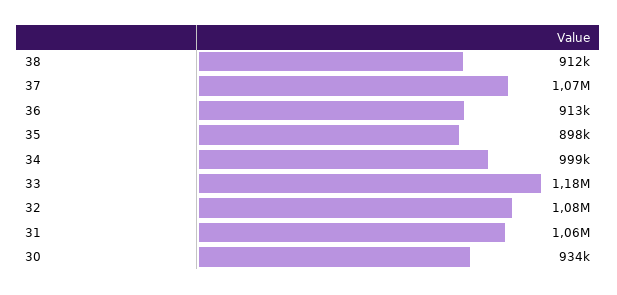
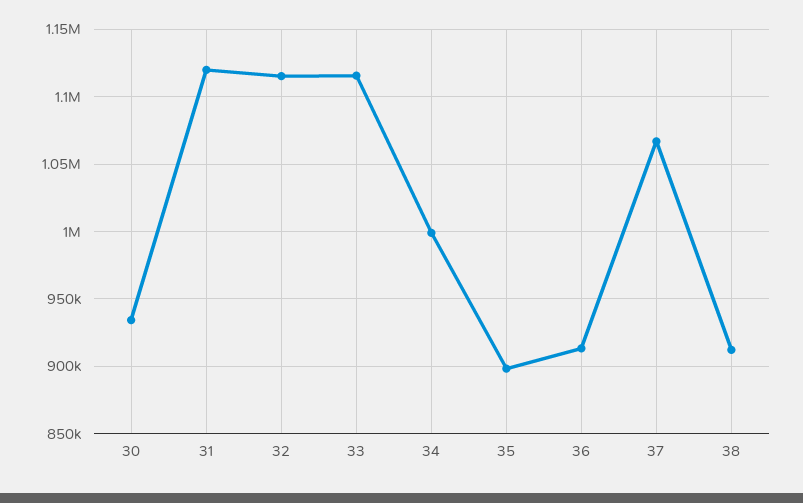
33: 1180000 -> 1115000
32: 1080000 -> 1115000
31: 1060000 -> 1120000

